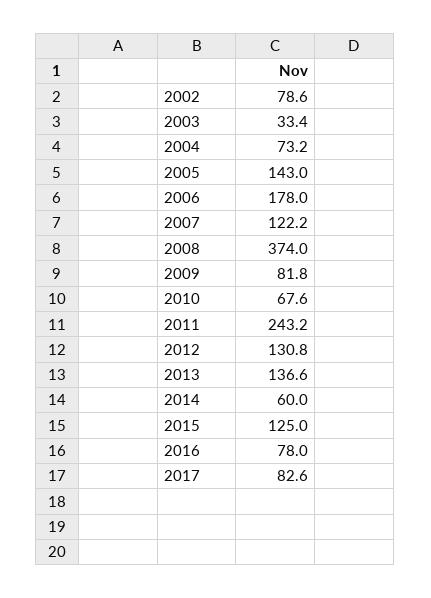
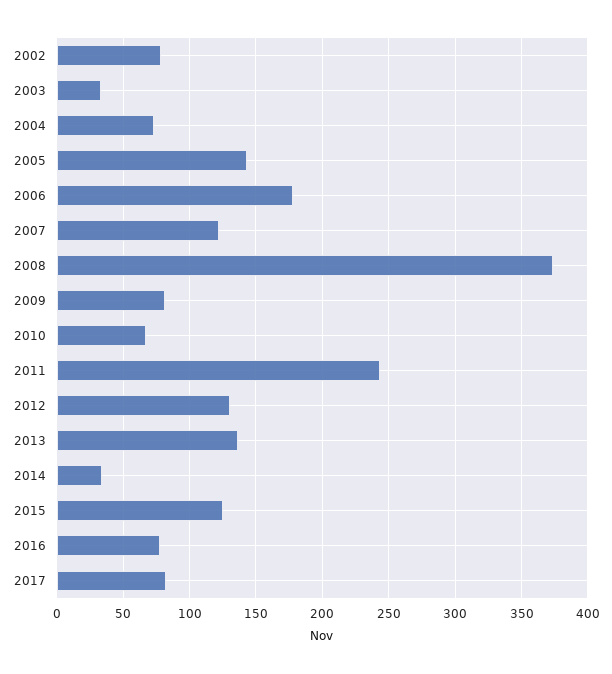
2014: 60 -> 35

